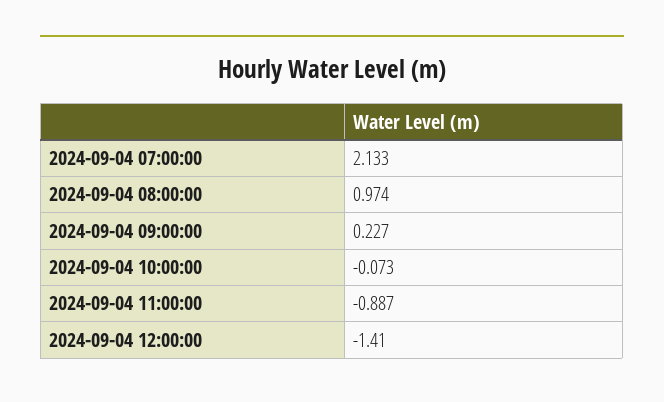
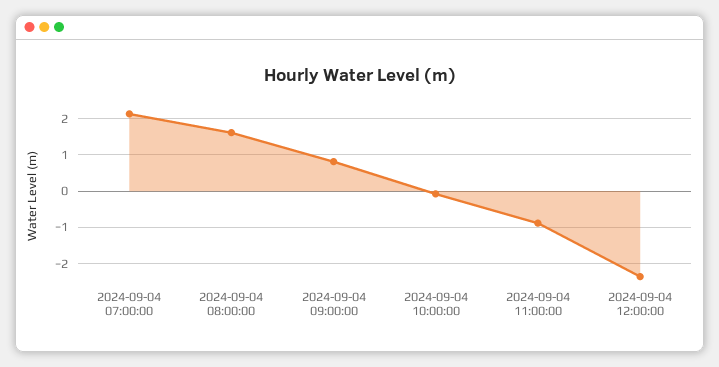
2024-09-04 08:00:00: 0.974 -> 1.6
2024-09-04 09:00:00: 0.227 -> 0.8
2024-09-04 12:00:00: -1.41 -> -2.4

